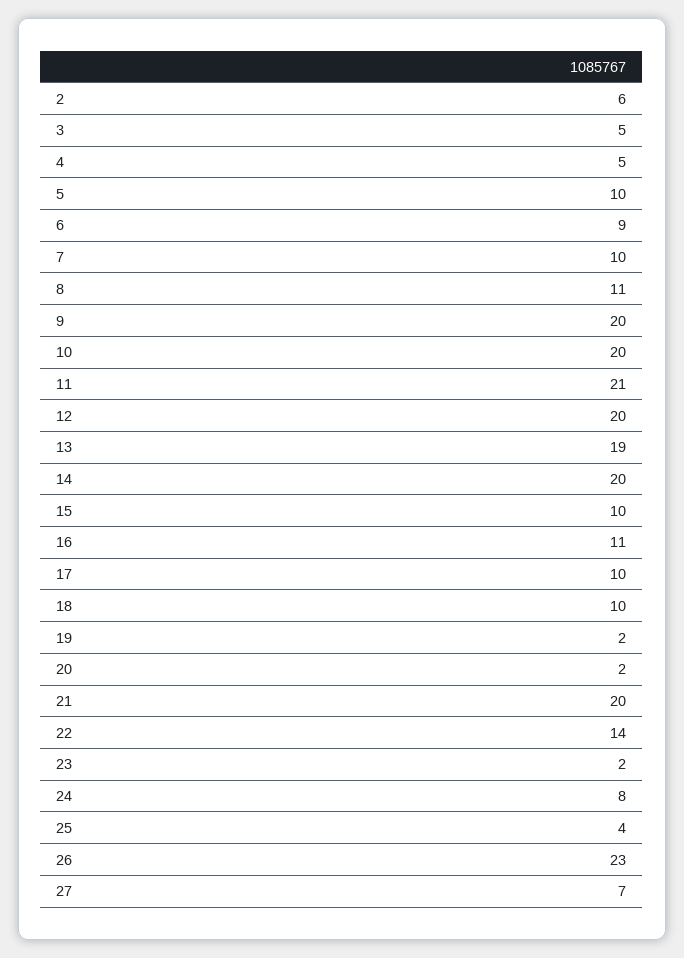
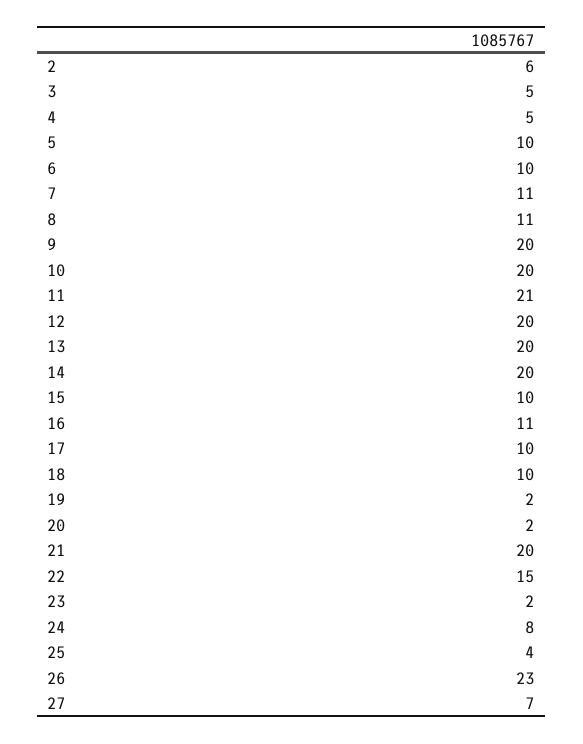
6: 9 -> 10
7: 10 -> 11
13: 19 -> 20
22: 14 -> 15

